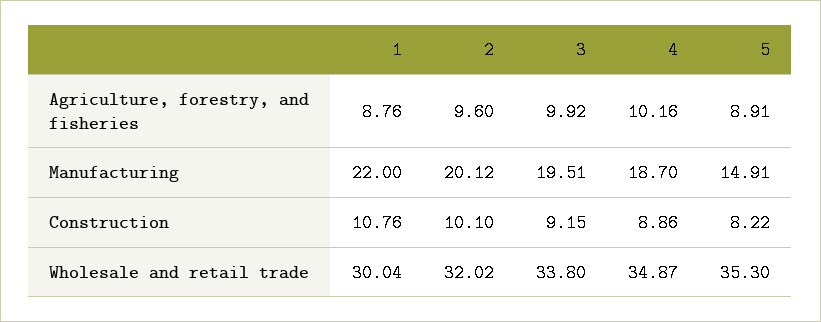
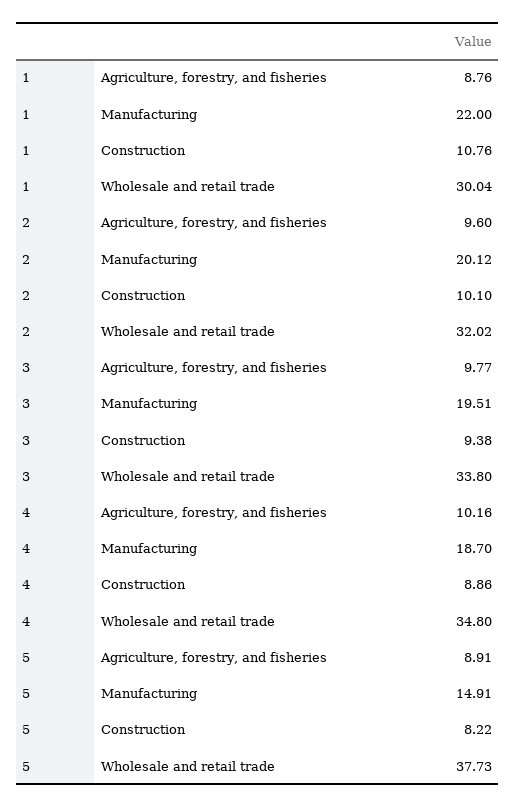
3, Agriculture, forestry, and fisheries: 9.92 -> 9.77
3, Construction: 9.15 -> 9.38
4, Wholesale and retail trade: 34.87 -> 34.8
5, Wholesale and retail trade: 35.3 -> 37.73

